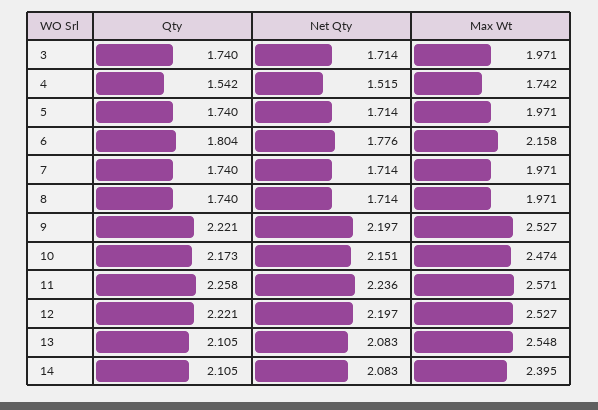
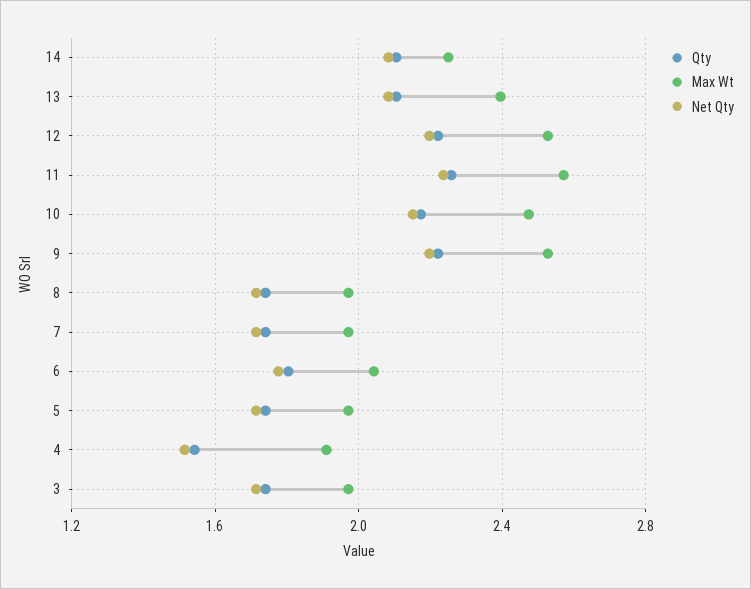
Max Wt, 4: 1.742 -> 1.9
Max Wt, 6: 2.158 -> 2.05
Max Wt, 13: 2.548 -> 2.4
Max Wt, 14: 2.395 -> 2.25

